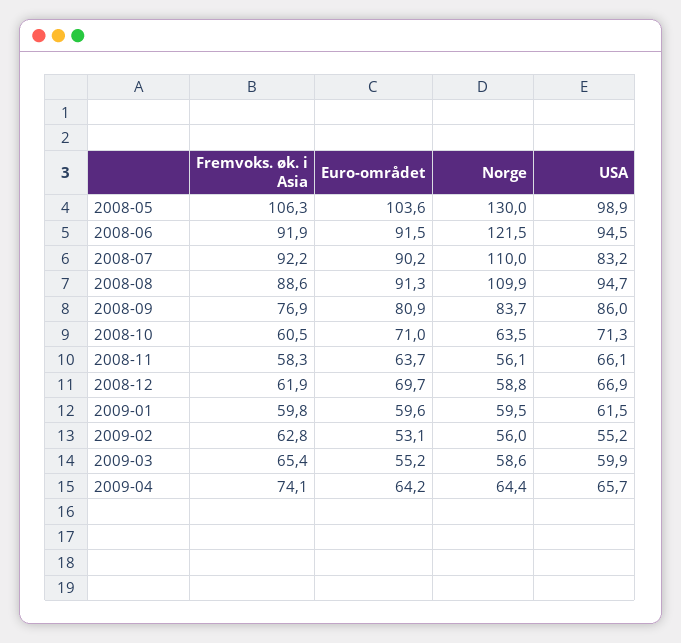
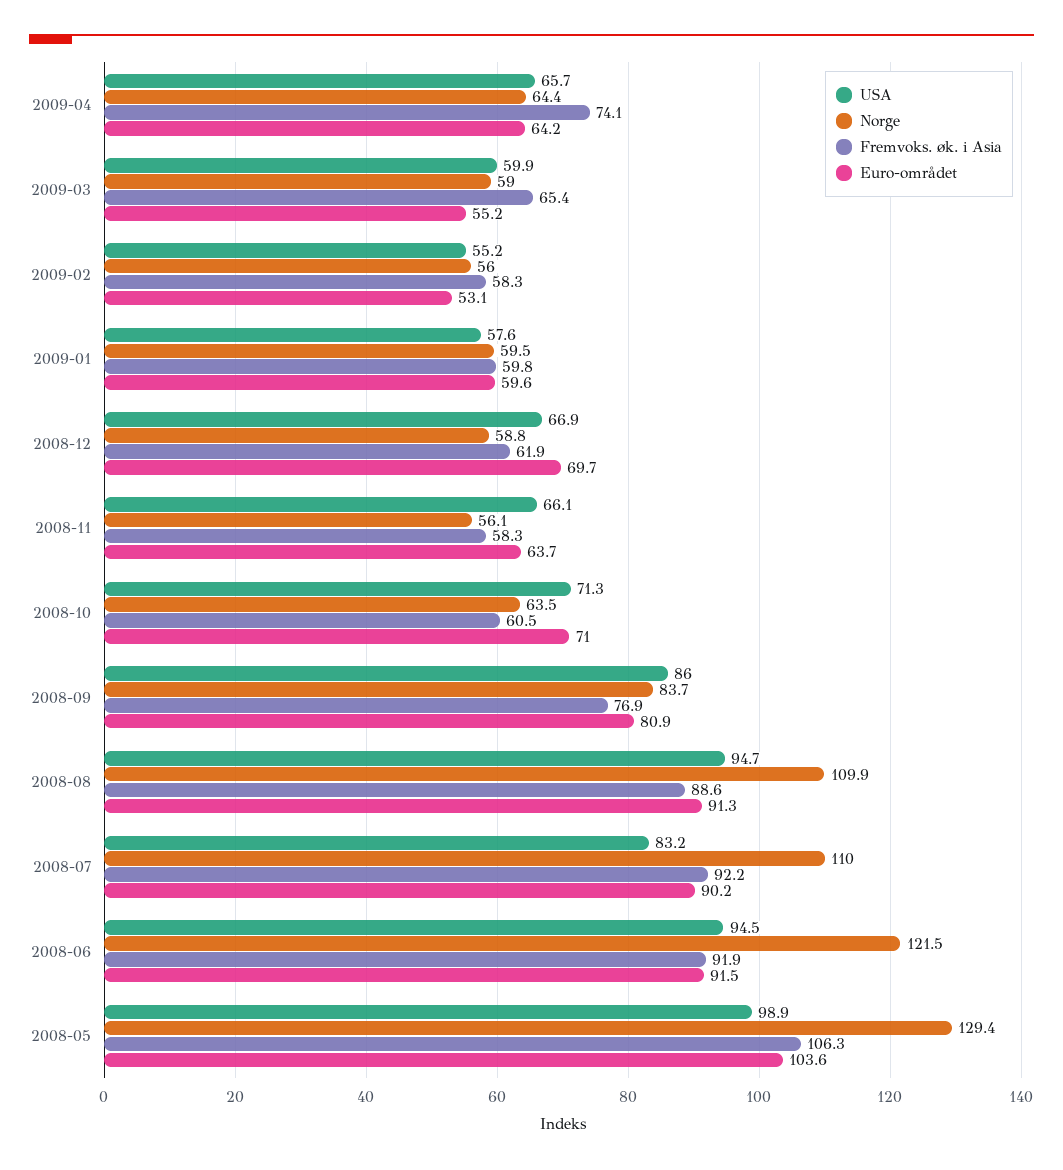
Norge, 2008-05: 130 -> 129.4
USA, 2009-01: 61.5 -> 57.6
Fremvoks. øk. i Asia, 2009-02: 62.8 -> 58.3
Norge, 2009-03: 58.6 -> 59

